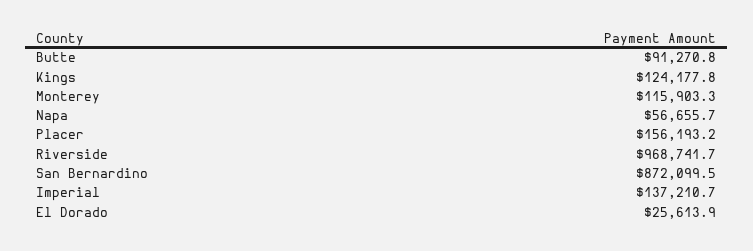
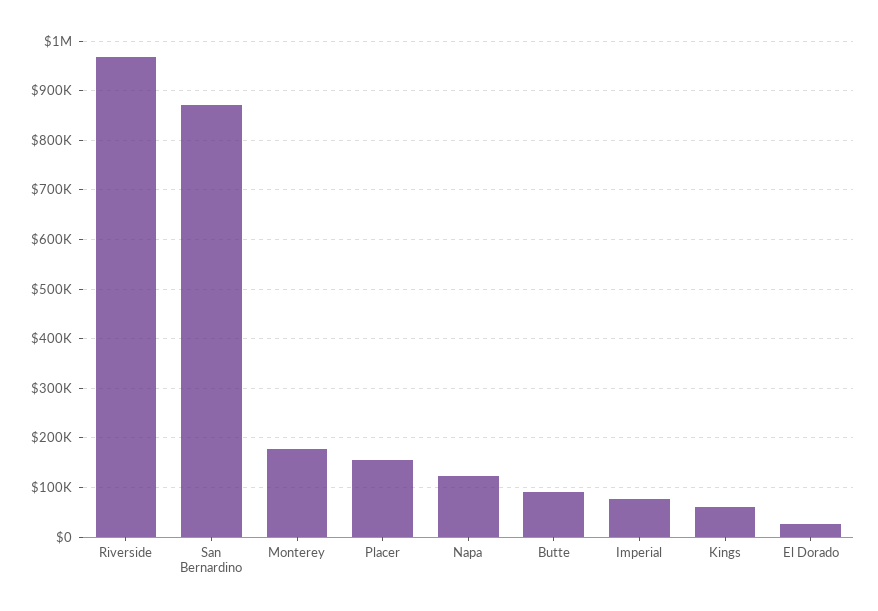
Kings: 124177.8 -> 60000
Monterey: 115903.3 -> 180000
Napa: 56655.7 -> 120000
Imperial: 137210.7 -> 80000

